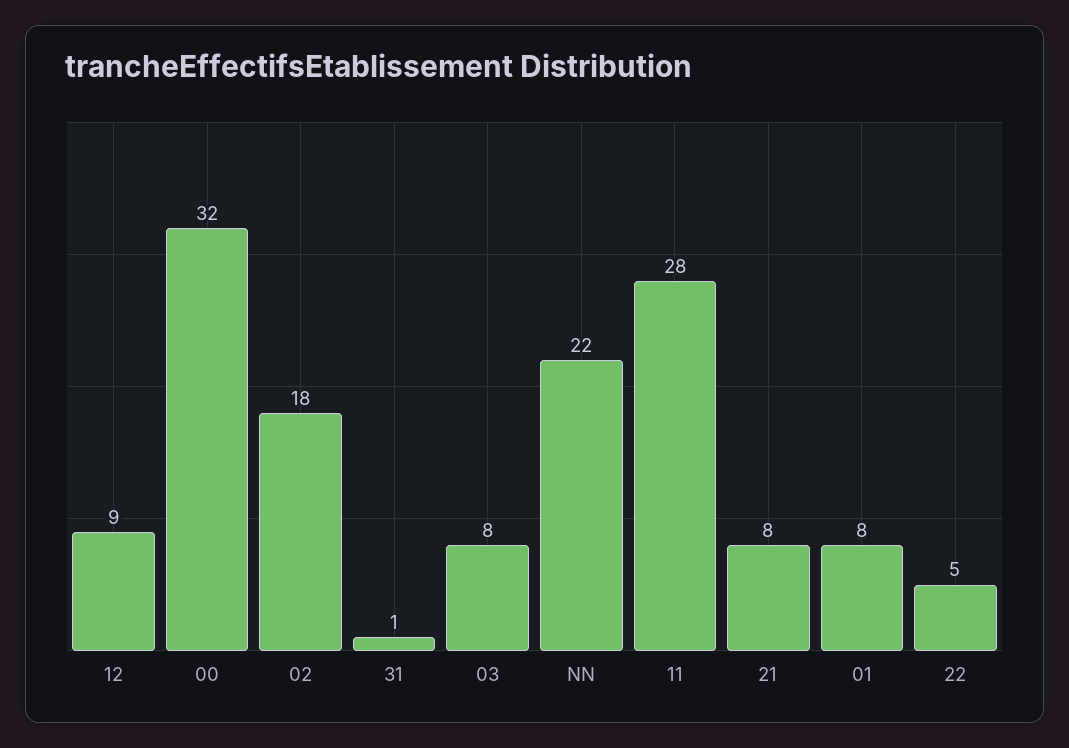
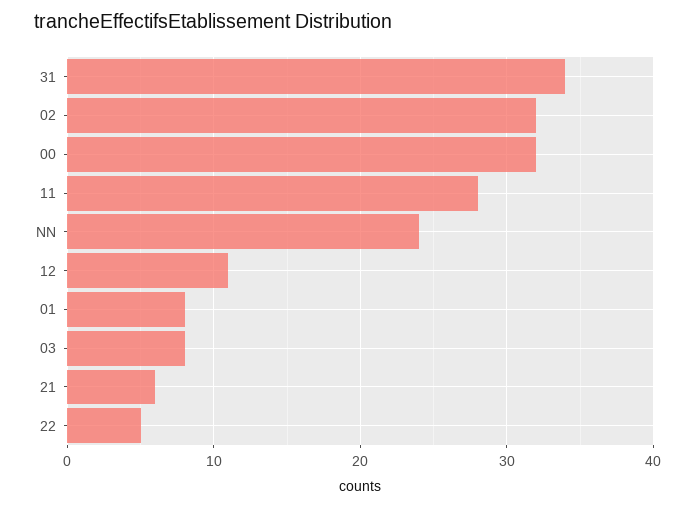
12: 9 -> 11
02: 18 -> 32
31: 1 -> 34
NN: 22 -> 24
21: 8 -> 6

